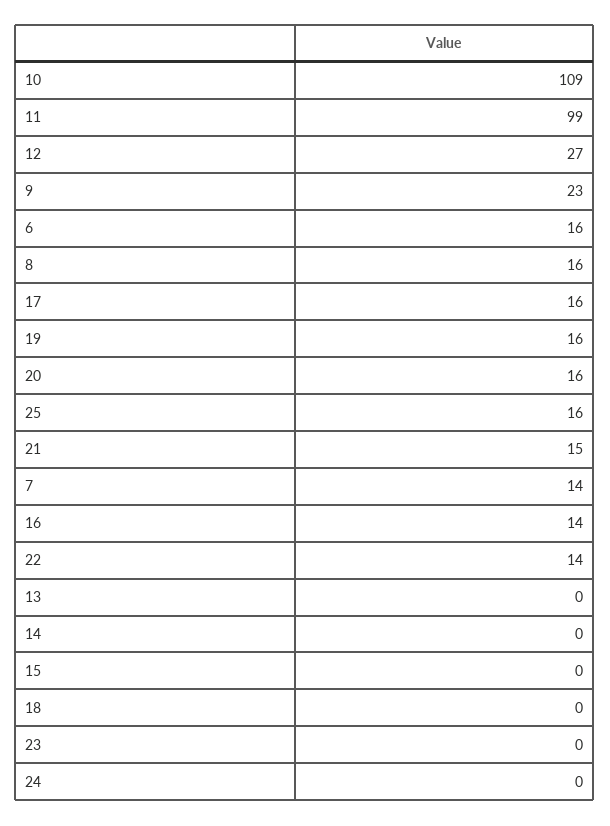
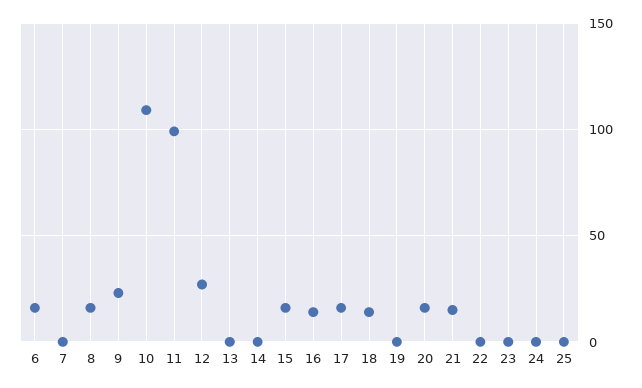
19: 16 -> 0
25: 16 -> 0
7: 14 -> 0
22: 14 -> 0
15: 0 -> 15
18: 0 -> 15

